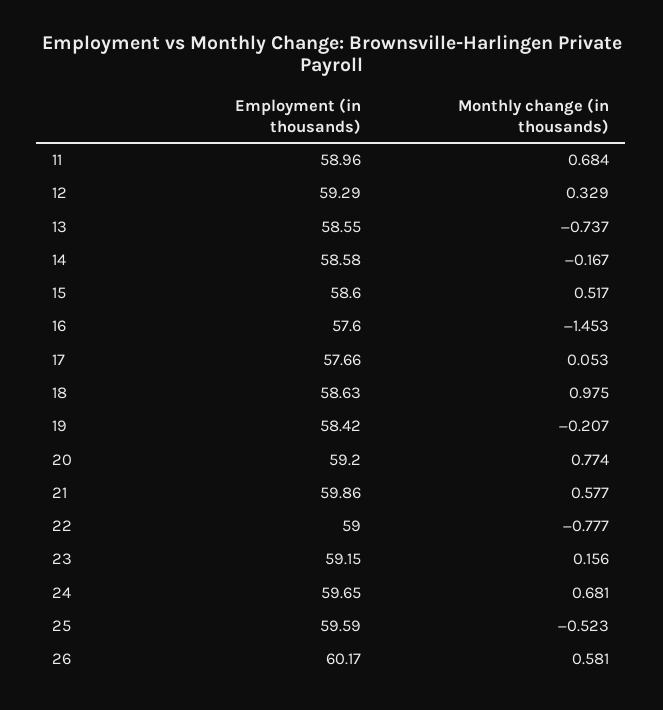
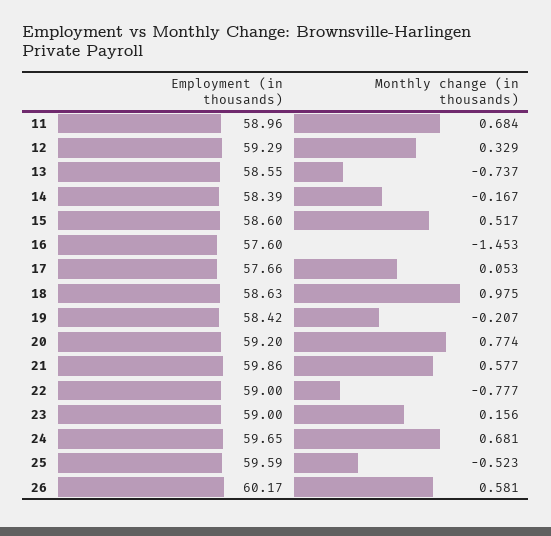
Employment (in thousands), 14: 58.58 -> 58.39
Employment (in thousands), 23: 59.15 -> 59

